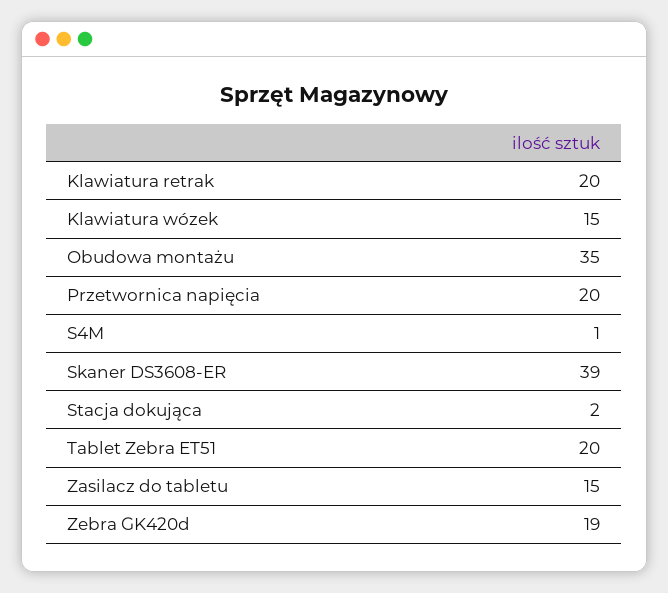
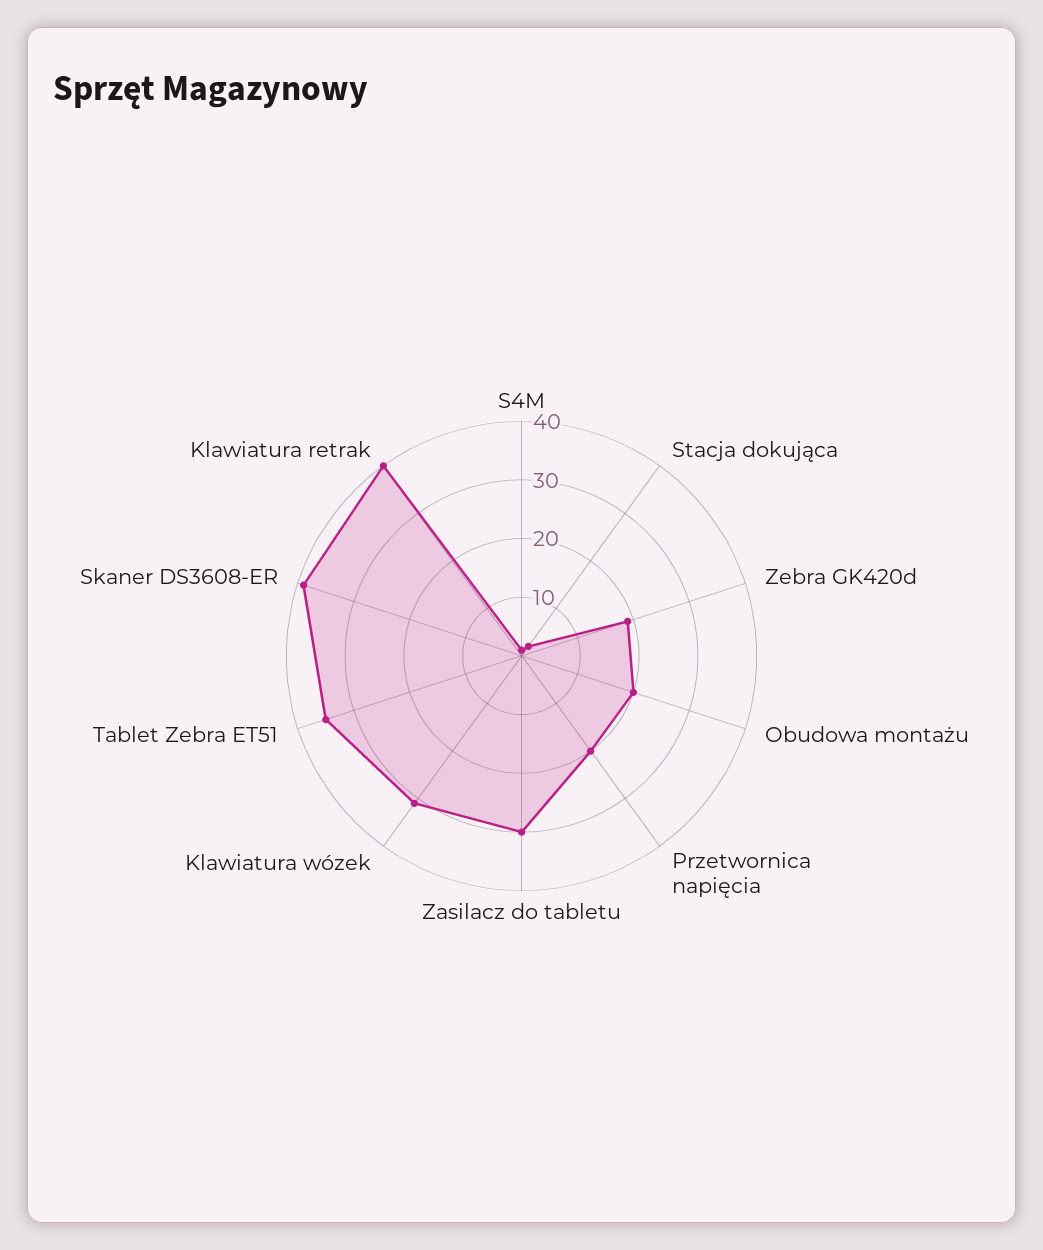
Klawiatura retrak: 20 -> 40
Klawiatura wózek: 15 -> 30
Obudowa montażu: 35 -> 20
Tablet Zebra ET51: 20 -> 35
Zasilacz do tabletu: 15 -> 30

